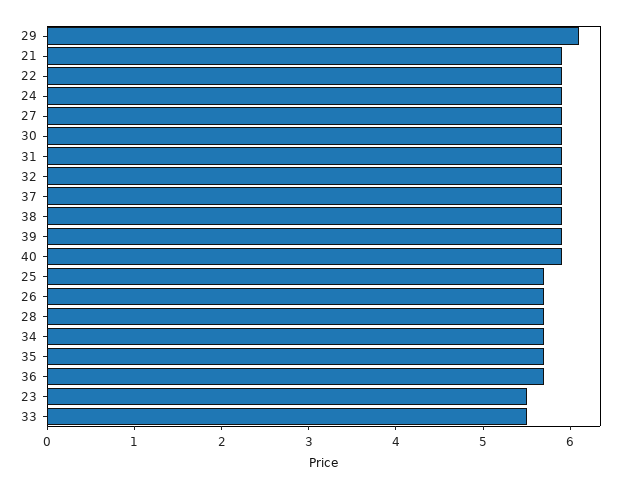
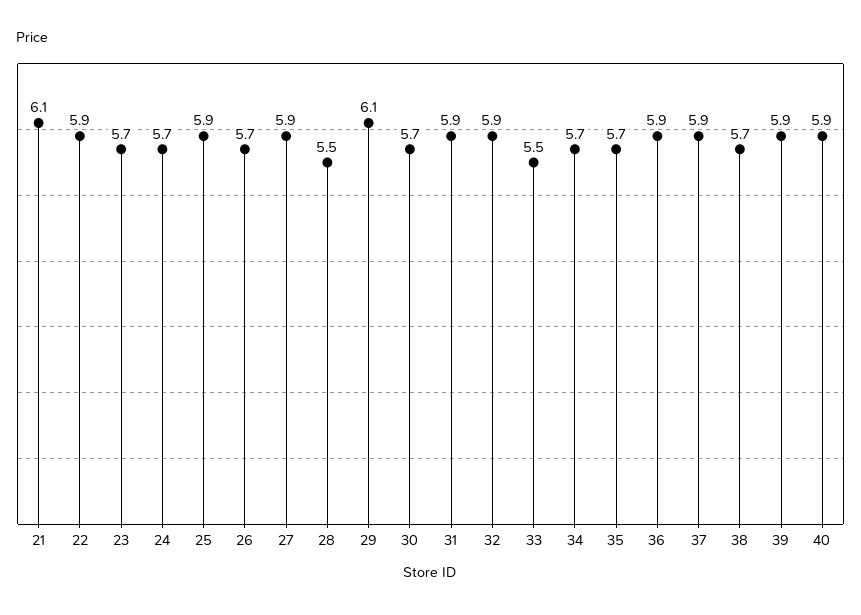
21: 5.9 -> 6.1
24: 5.9 -> 5.7
30: 5.9 -> 5.7
38: 5.9 -> 5.7
25: 5.7 -> 5.9
28: 5.7 -> 5.5
36: 5.7 -> 5.9
23: 5.5 -> 5.7

